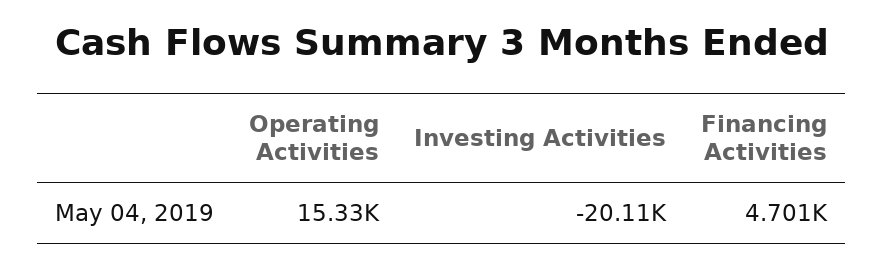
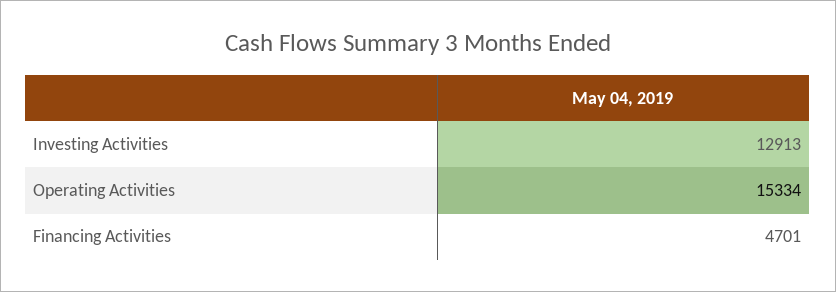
Investing Activities: -20110 -> 12913

